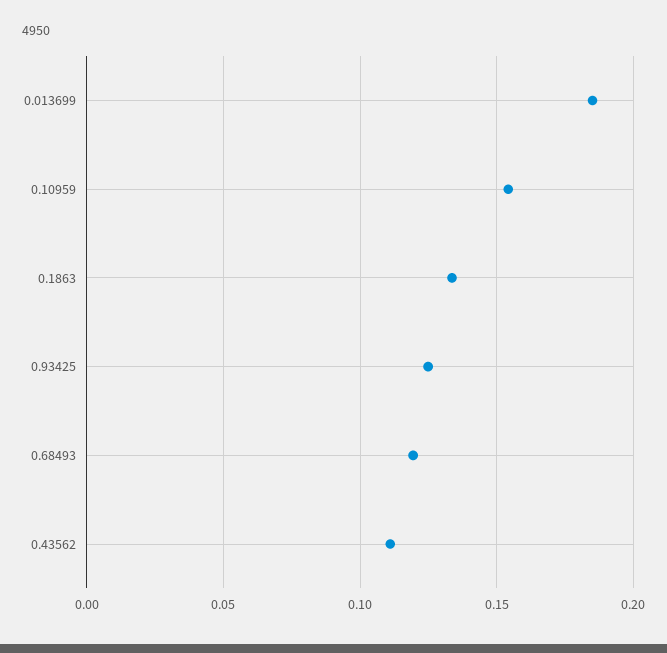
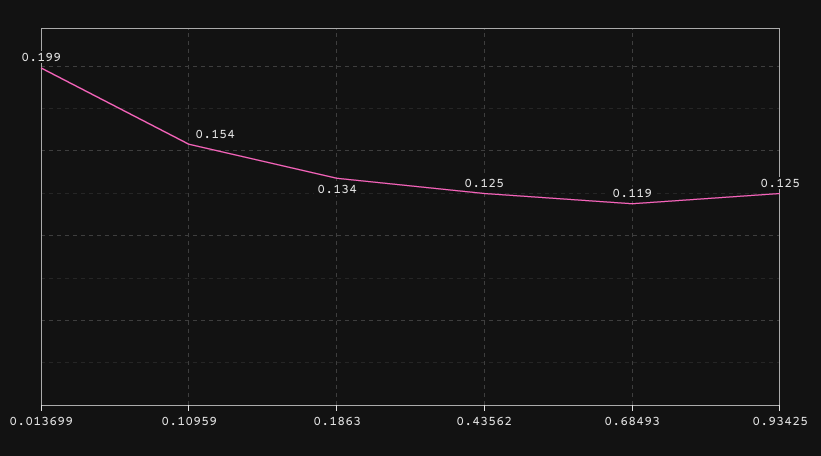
0.013699: 0.185 -> 0.199
0.43562: 0.11 -> 0.125

